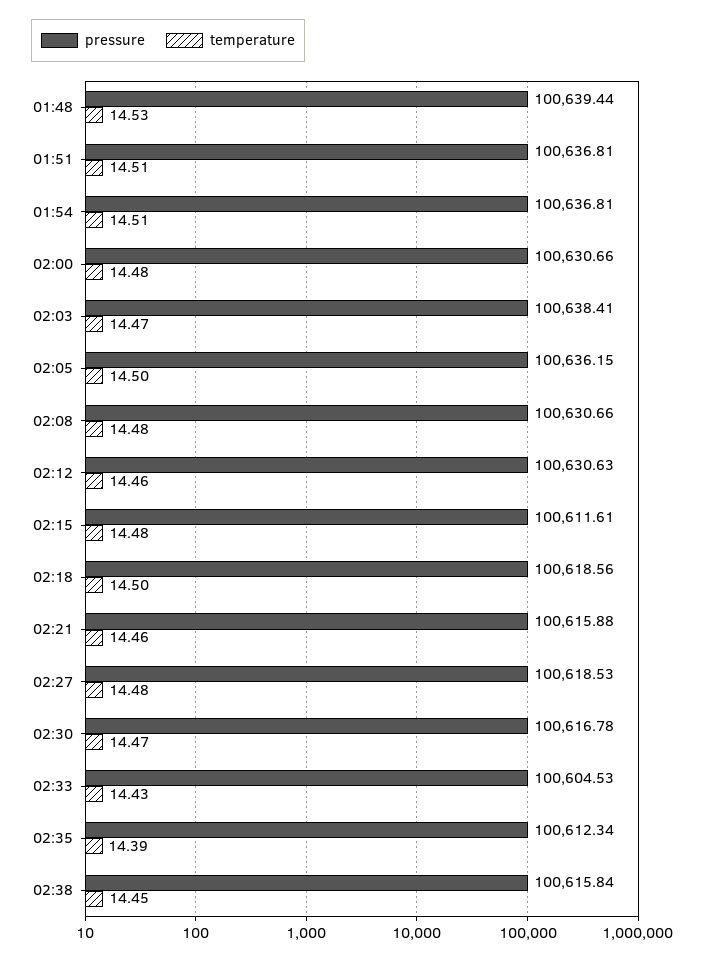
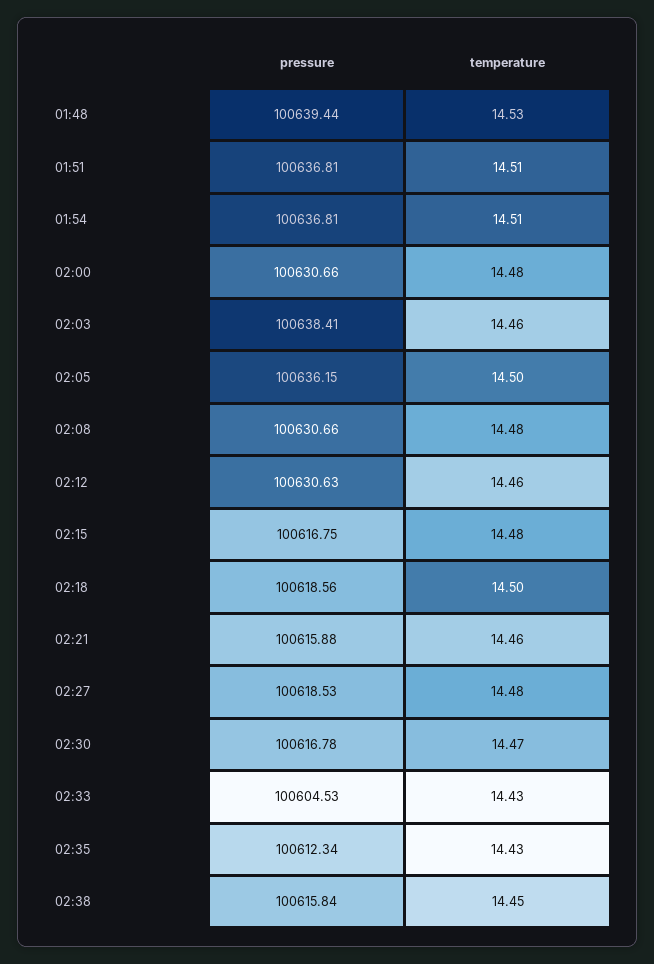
temperature, 02:03: 14.47 -> 14.46
pressure, 02:15: 100611.61 -> 100616.75
temperature, 02:35: 14.39 -> 14.43

